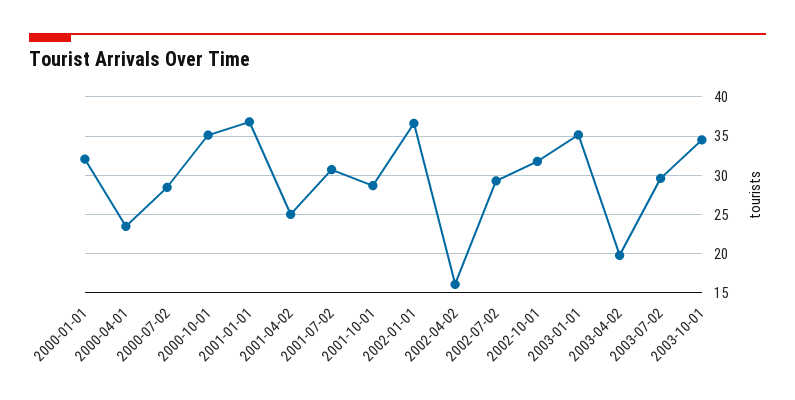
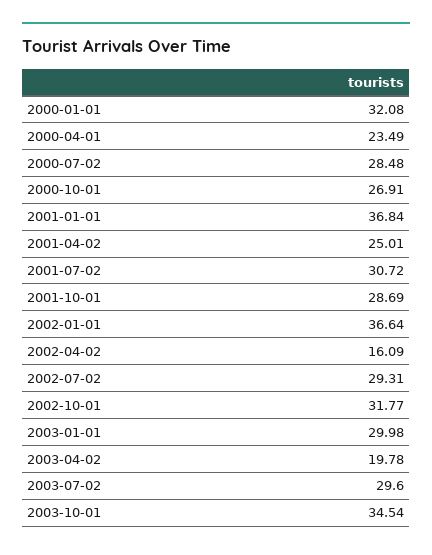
2000-10-01: 35 -> 26.91
2003-01-01: 35 -> 29.98

